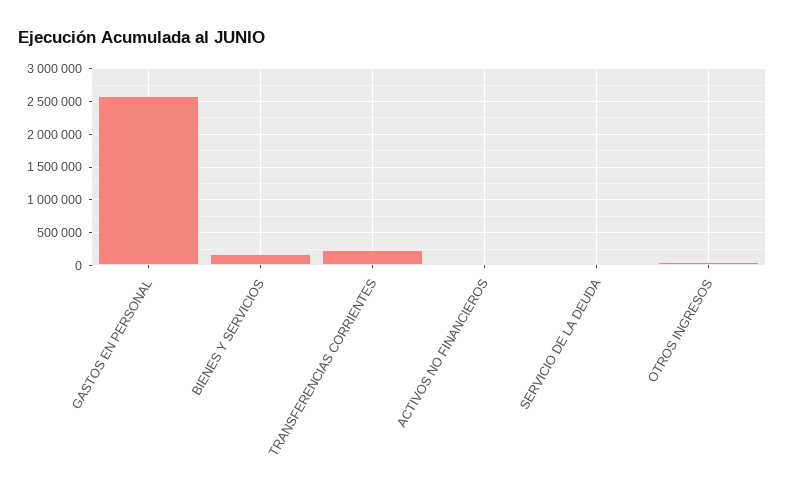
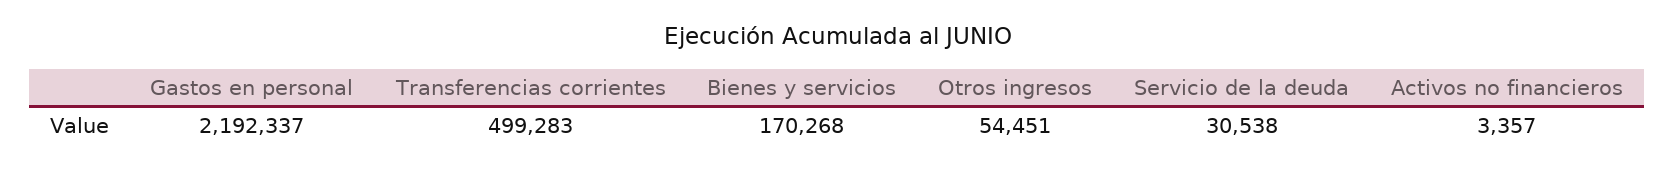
GASTOS EN PERSONAL: 2600000 -> 2192337
TRANSFERENCIAS CORRIENTES: 200000 -> 499283

